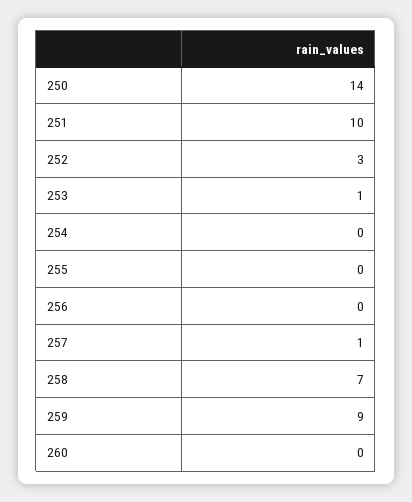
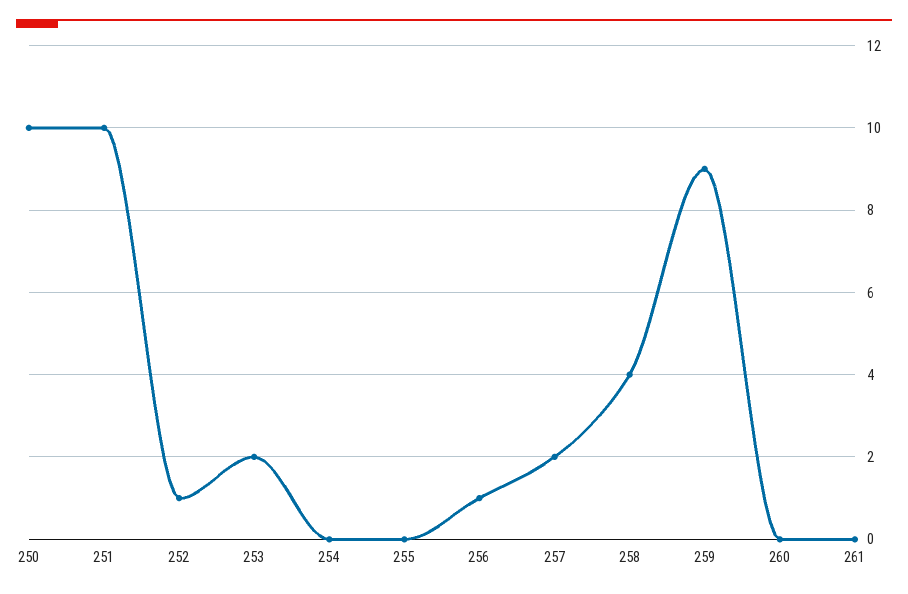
250: 14 -> 10
252: 3 -> 1
253: 1 -> 2
256: 0 -> 1
257: 1 -> 2
258: 7 -> 4
261: none -> 0

